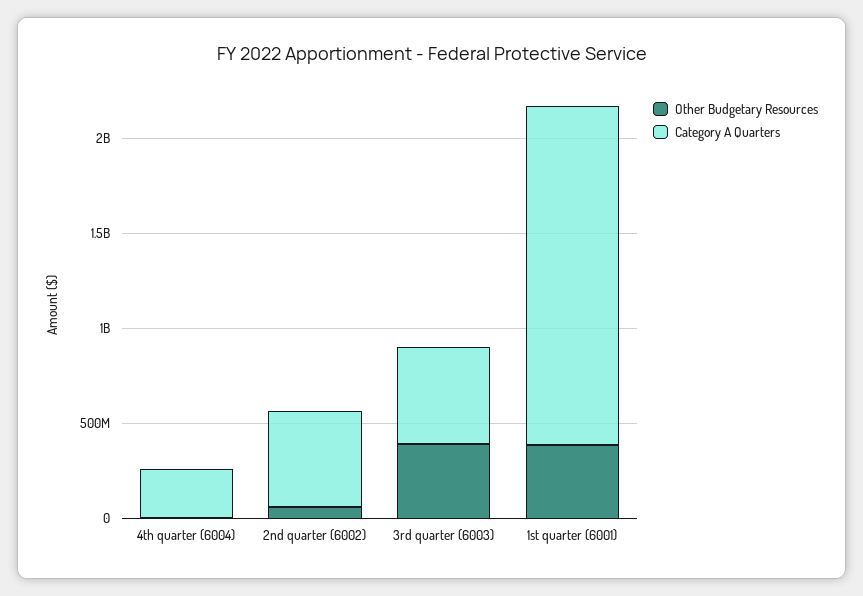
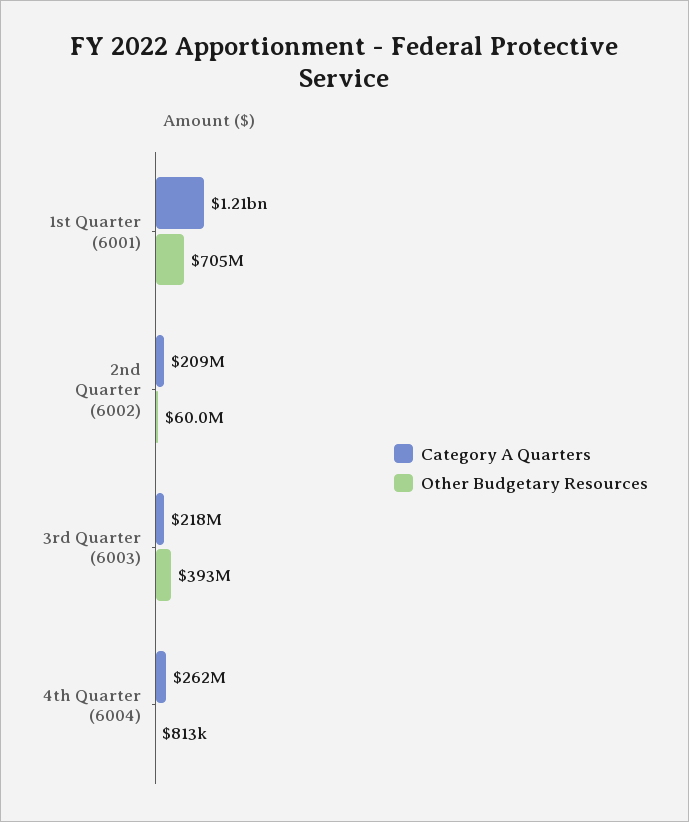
Category A Quarters, 2nd quarter (6002): 500000000 -> 209000000
Category A Quarters, 3rd quarter (6003): 500000000 -> 218000000
Other Budgetary Resources, 1st quarter (6001): 400000000 -> 705000000
Category A Quarters, 1st quarter (6001): 1800000000 -> 1210000000

